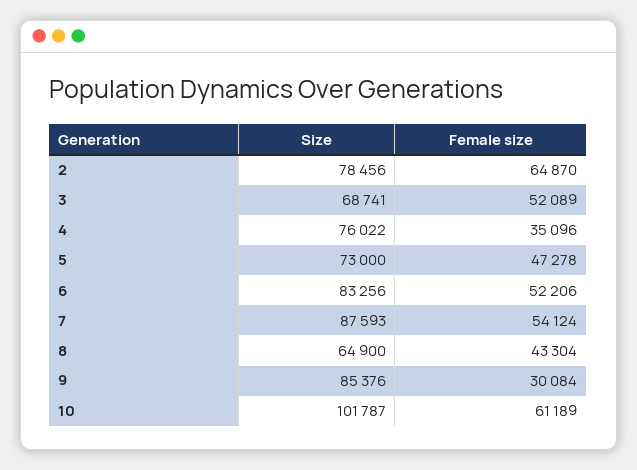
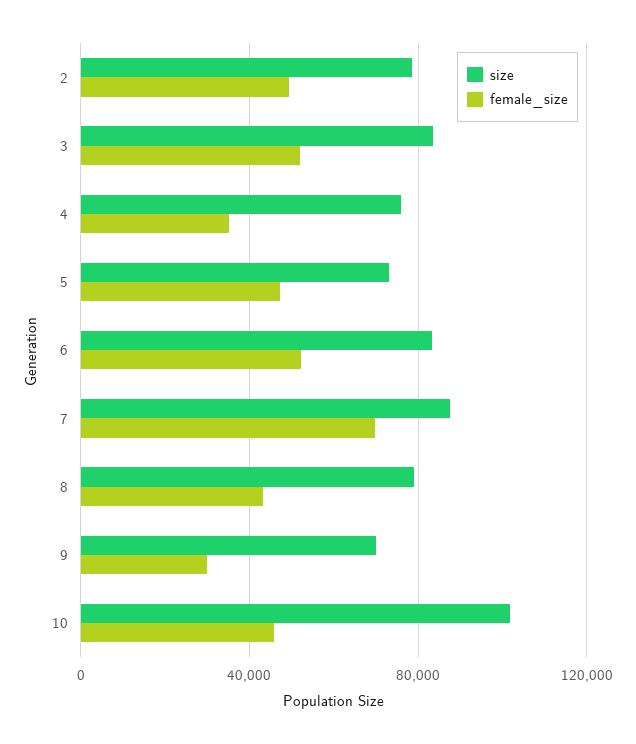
Female size, 2: 64870 -> 50000
Size, 3: 68741 -> 85000
Female size, 7: 54124 -> 70000
Size, 8: 64900 -> 80000
Size, 9: 85376 -> 70000
Female size, 10: 61189 -> 45000

